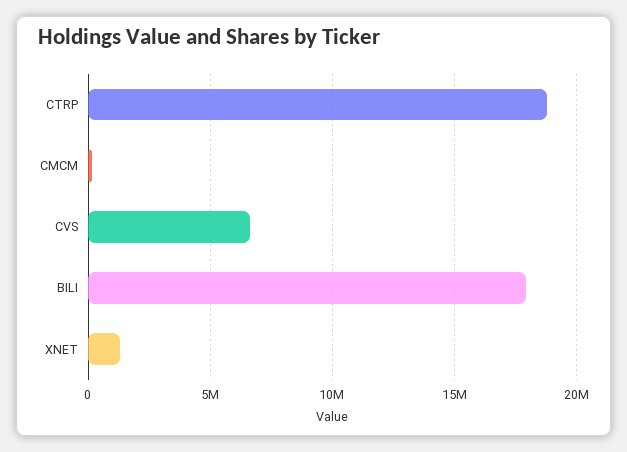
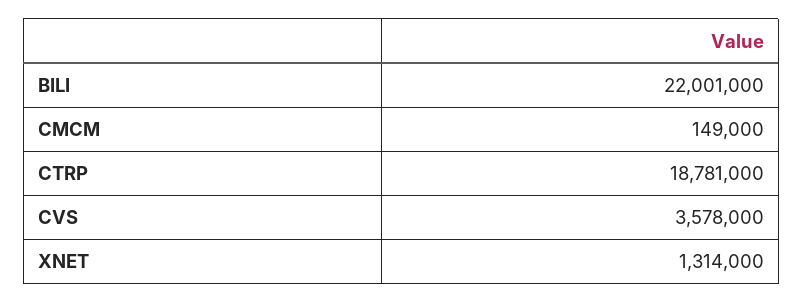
CVS: 6500000 -> 3578000
BILI: 18000000 -> 22001000

